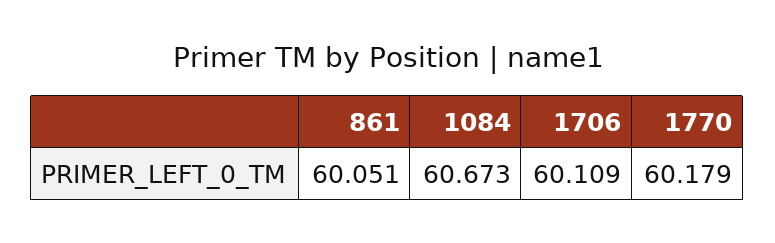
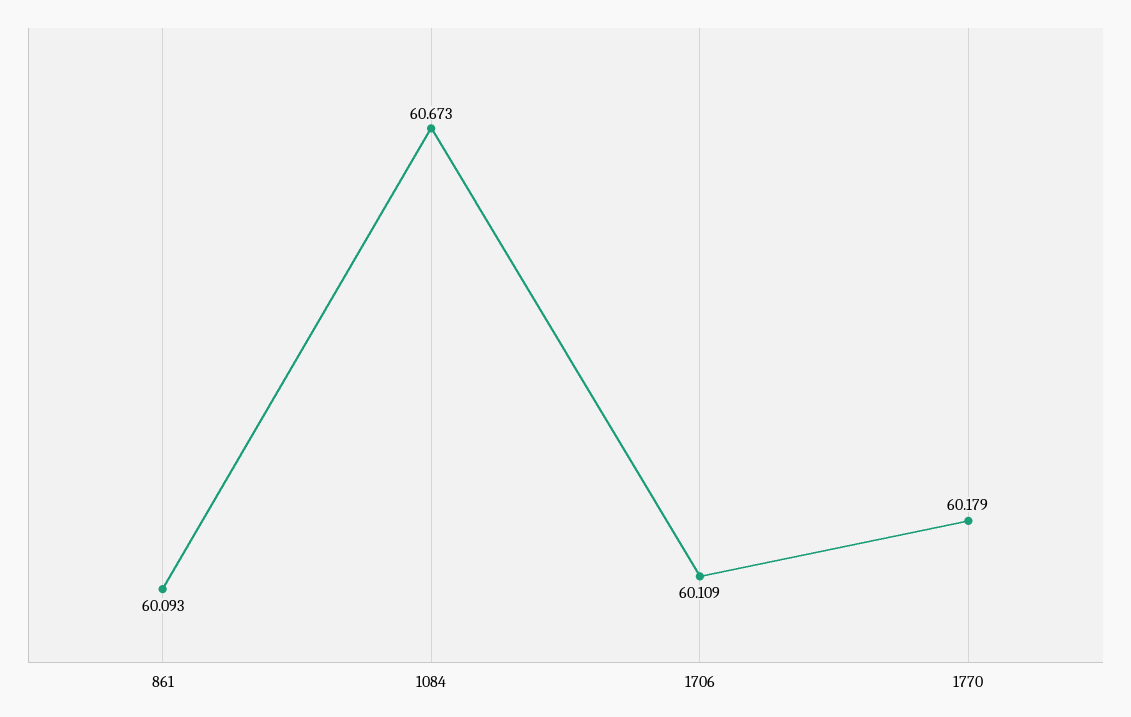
861: 60.051 -> 60.093

